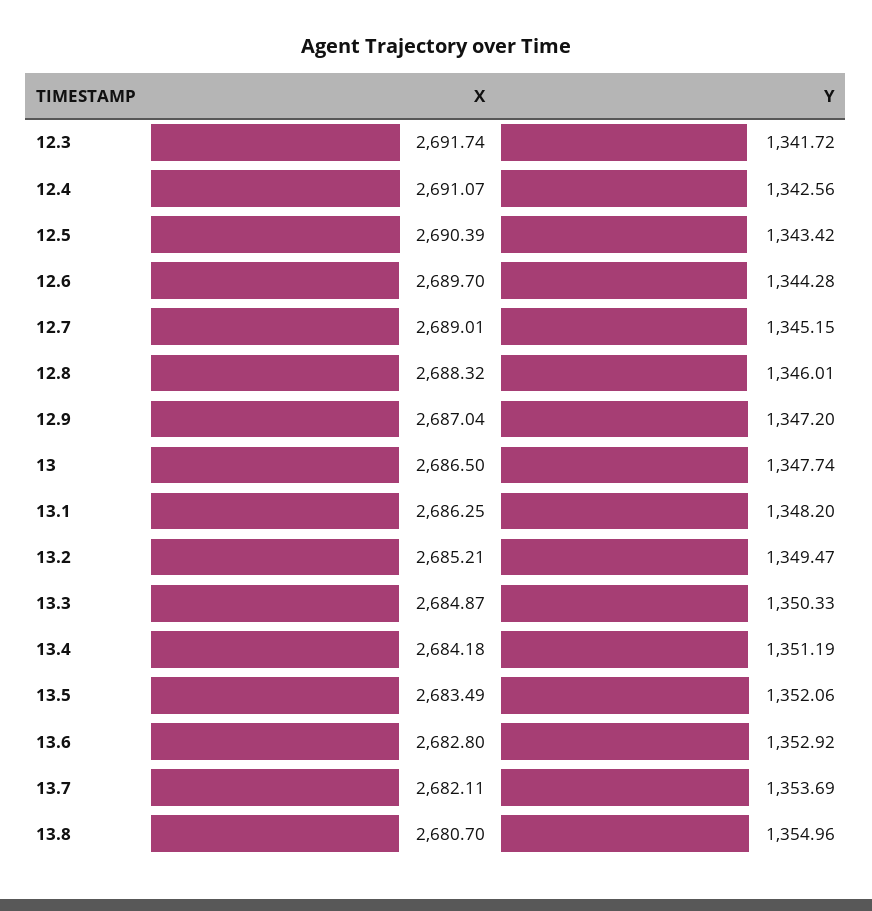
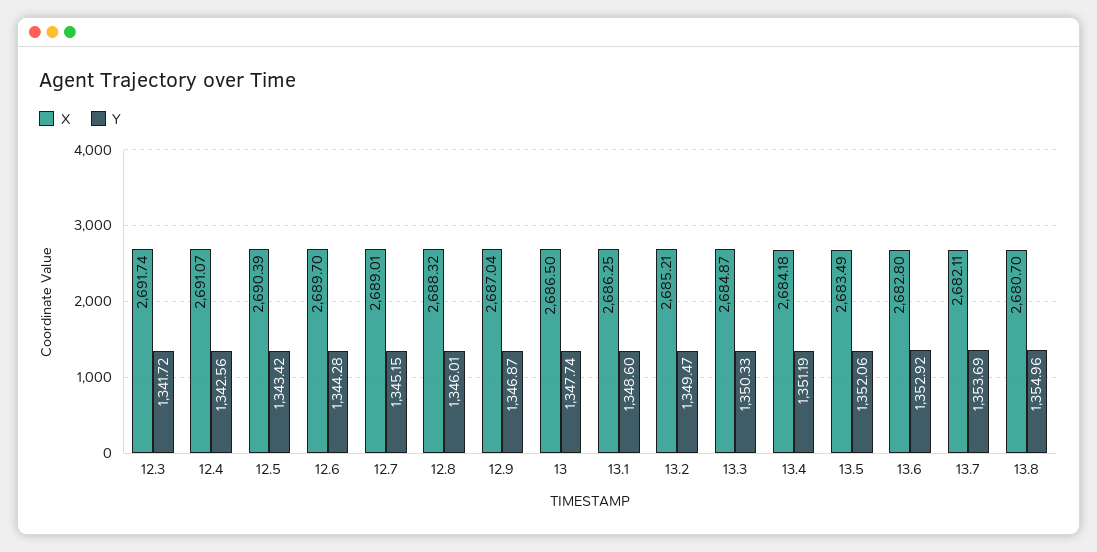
Y, 12.9: 1347.2 -> 1346.87
Y, 13.1: 1348.2 -> 1348.6

